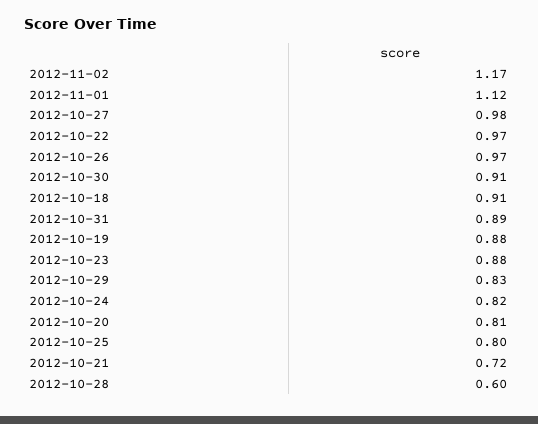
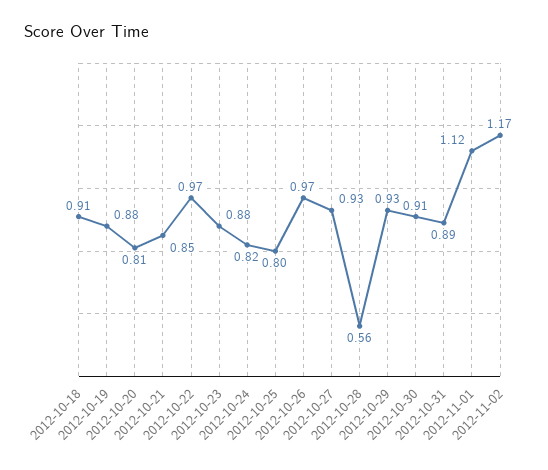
2012-10-27: 0.98 -> 0.93
2012-10-29: 0.83 -> 0.93
2012-10-21: 0.72 -> 0.85
2012-10-28: 0.6 -> 0.56

